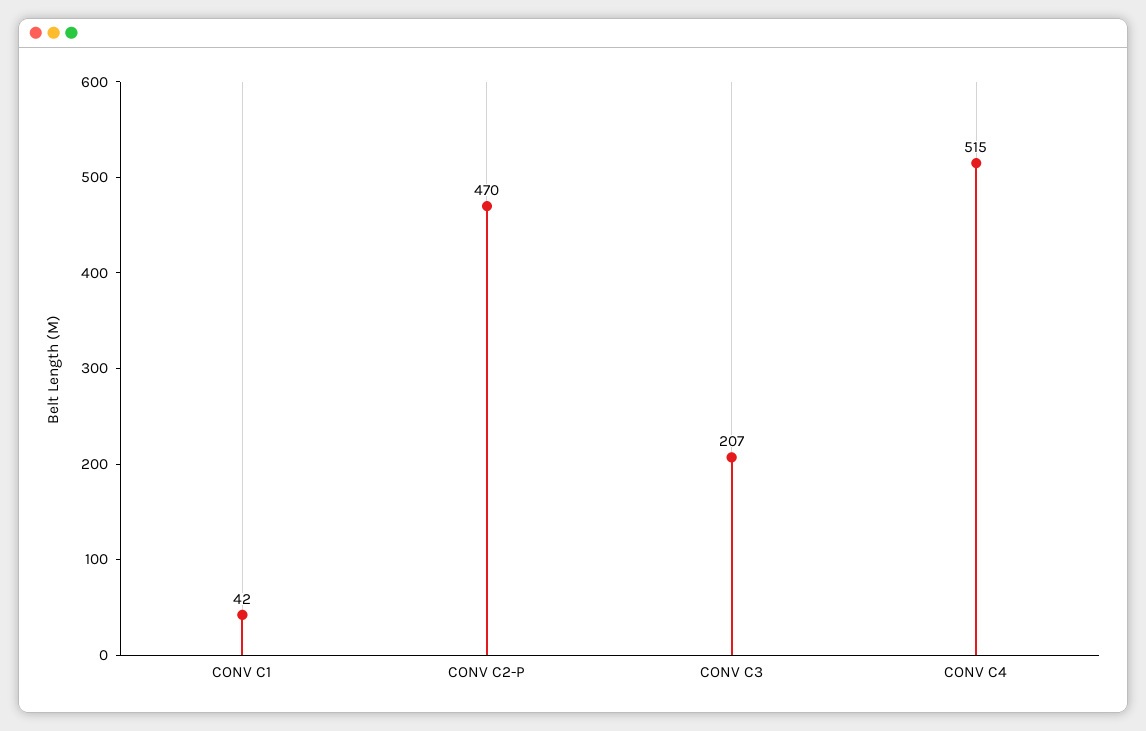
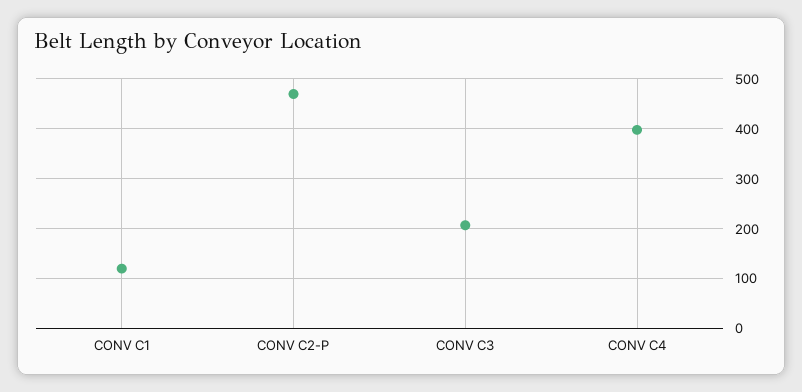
CONV C1: 42 -> 120
CONV C4: 515 -> 400

